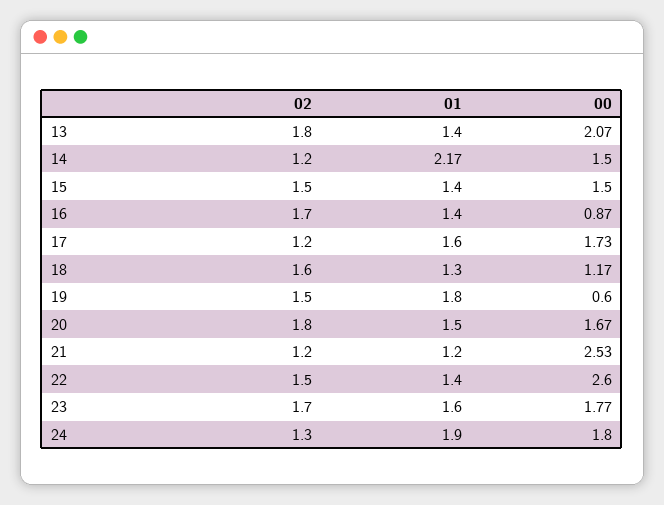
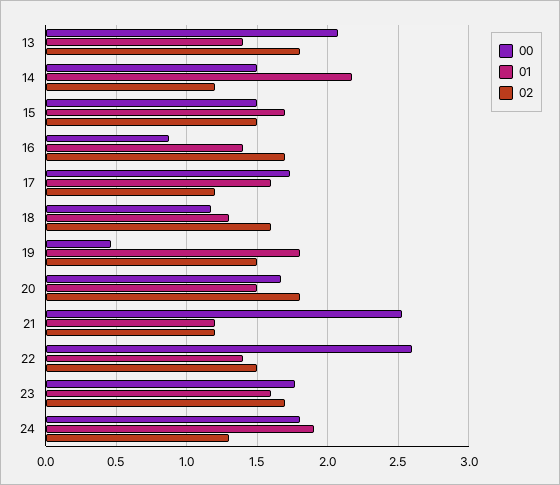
01, 15: 1.4 -> 1.7
00, 19: 0.6 -> 0.45

